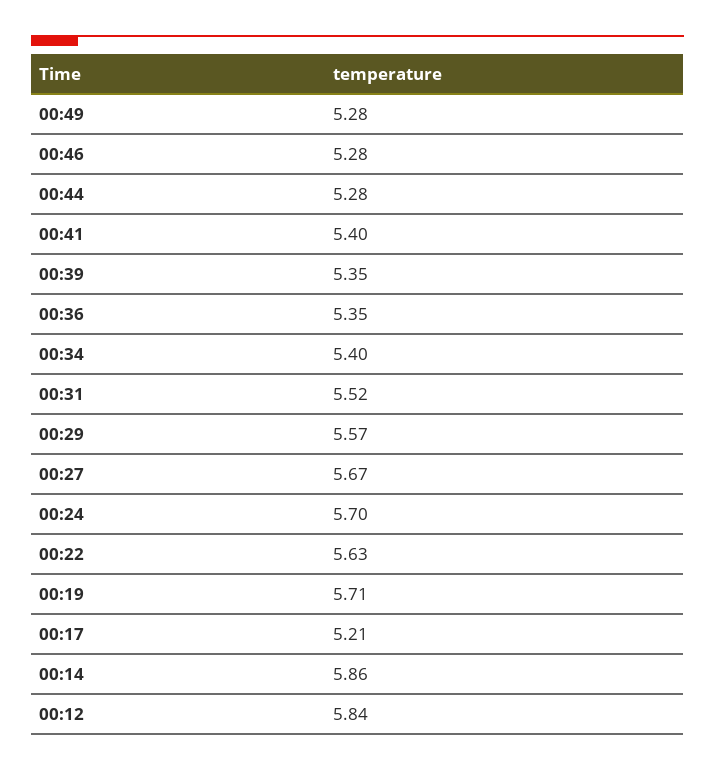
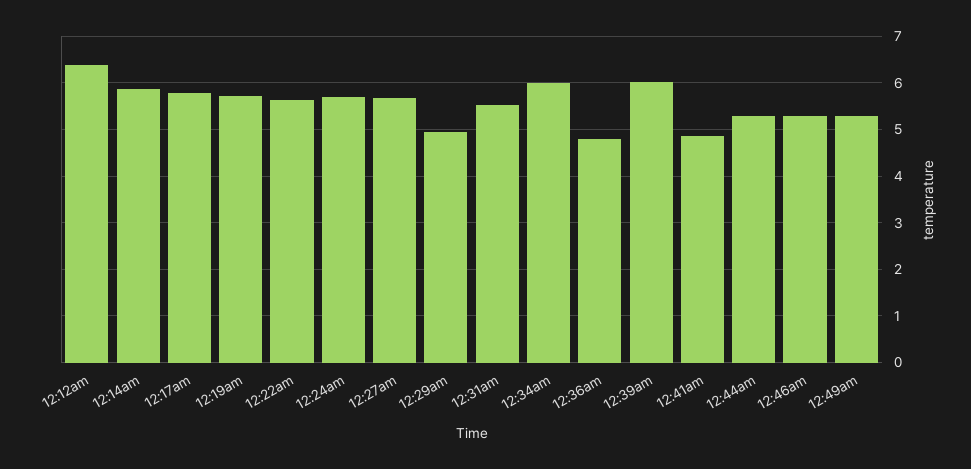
00:41: 5.4 -> 4.8
00:39: 5.35 -> 6
00:36: 5.35 -> 4.8
00:34: 5.4 -> 6
00:29: 5.57 -> 5
00:17: 5.21 -> 5.8
00:12: 5.84 -> 6.4

